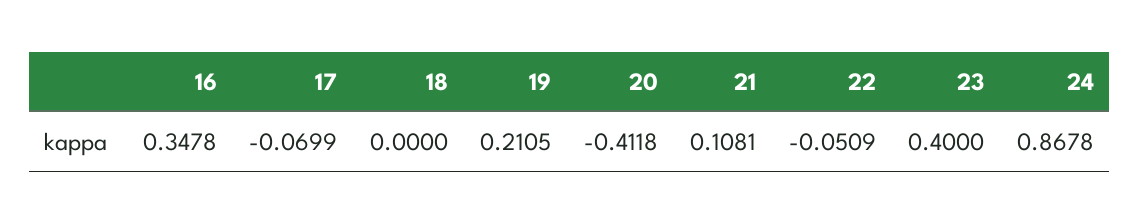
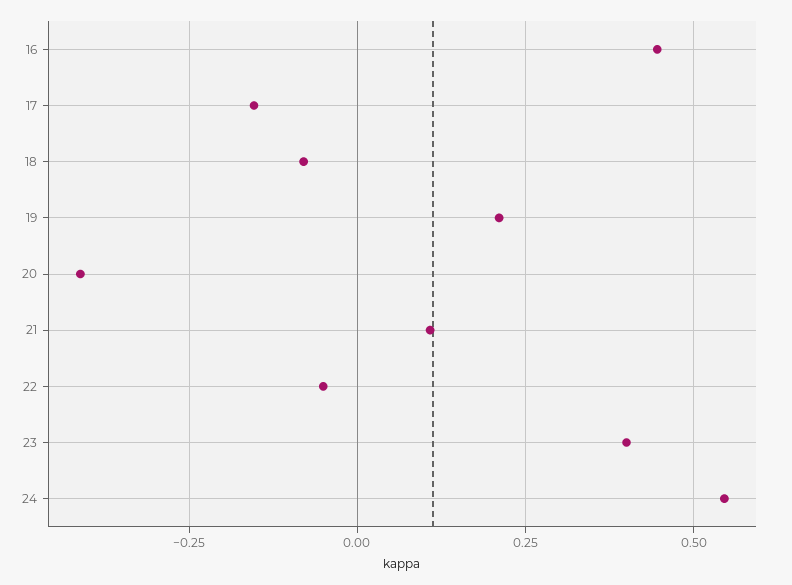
16: 0.3478 -> 0.45
17: -0.0699 -> -0.15
18: 0 -> -0.075
24: 0.8678 -> 0.55

